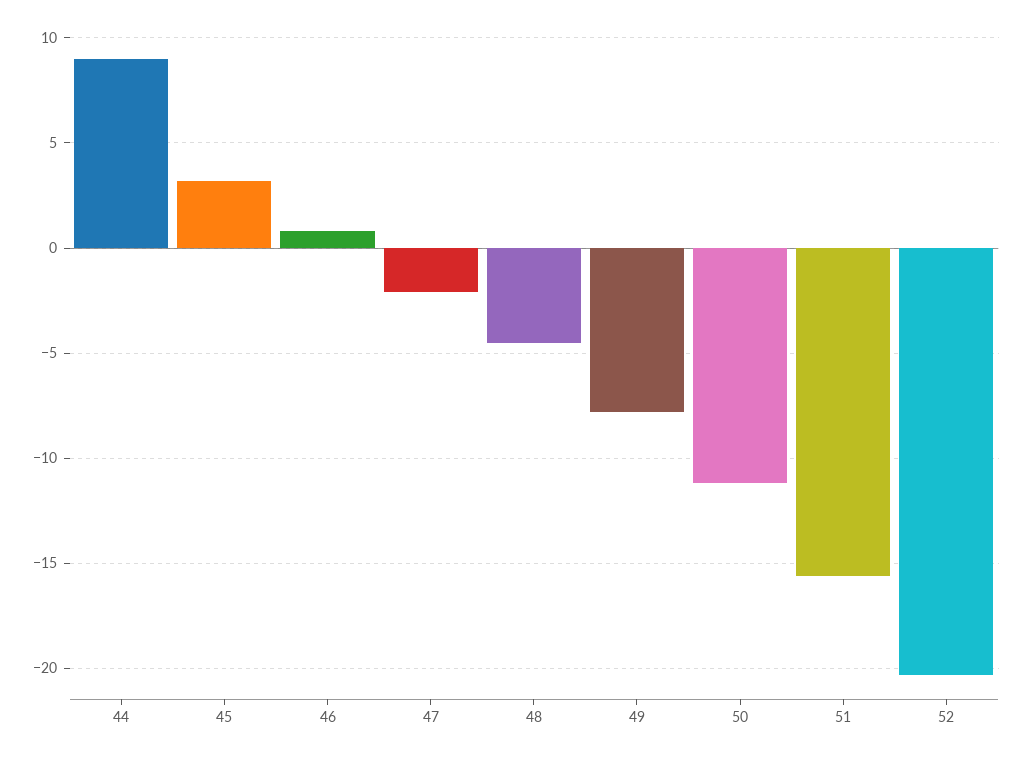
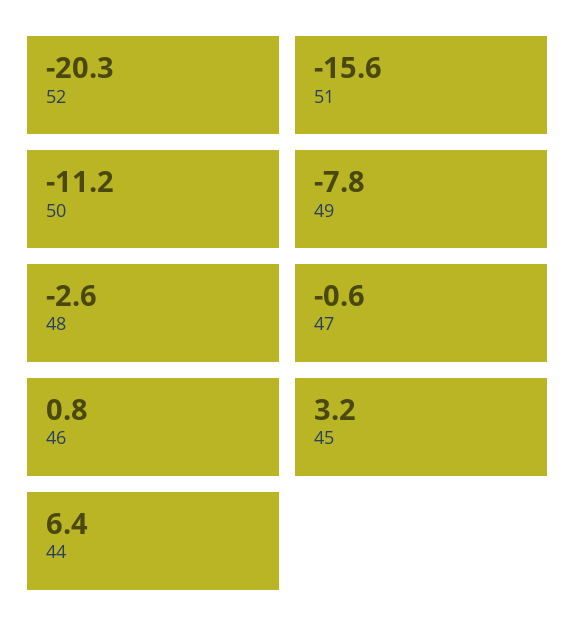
44: 9 -> 6.4
47: -2 -> -0.6
48: -4.5 -> -2.6

